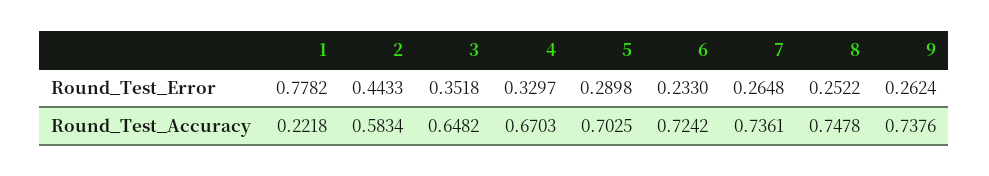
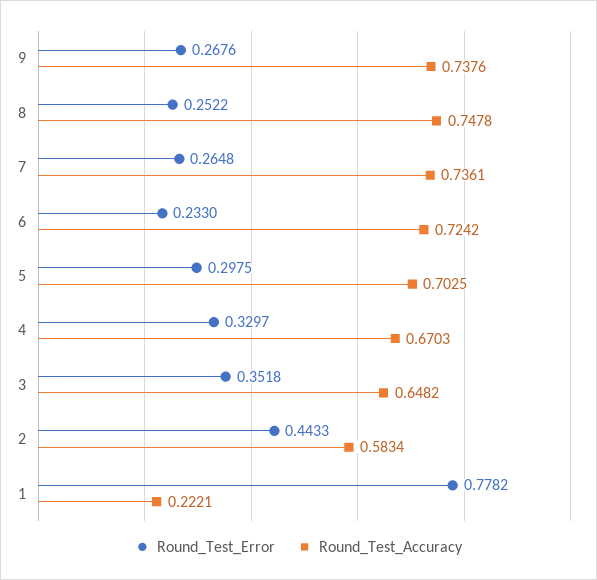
Round_Test_Error, 5: 0.2898 -> 0.2975
Round_Test_Error, 9: 0.2624 -> 0.2676
Round_Test_Accuracy, 1: 0.2218 -> 0.2221

